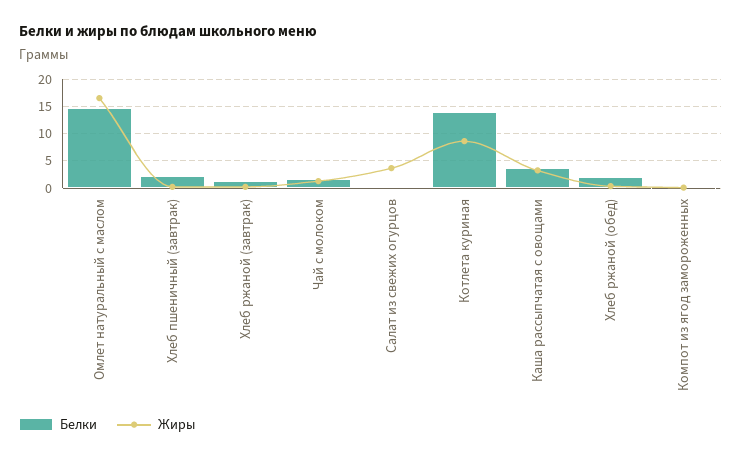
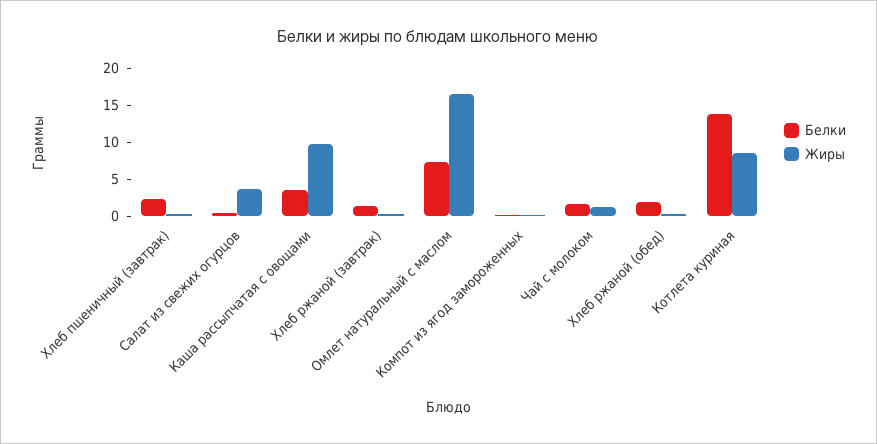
Белки, Омлет натуральный с маслом: 15 -> 7.5
Жиры, Каша рассыпчатая с овощами: 2.5 -> 10

